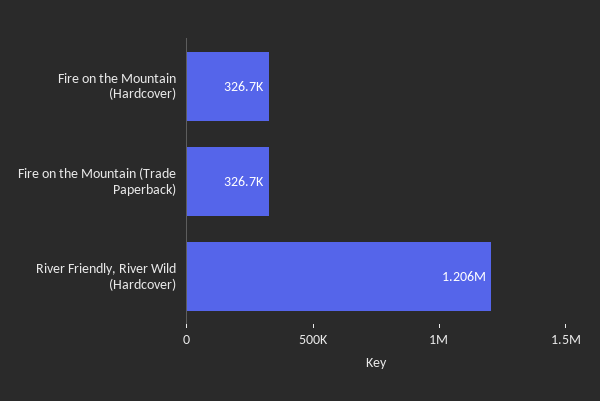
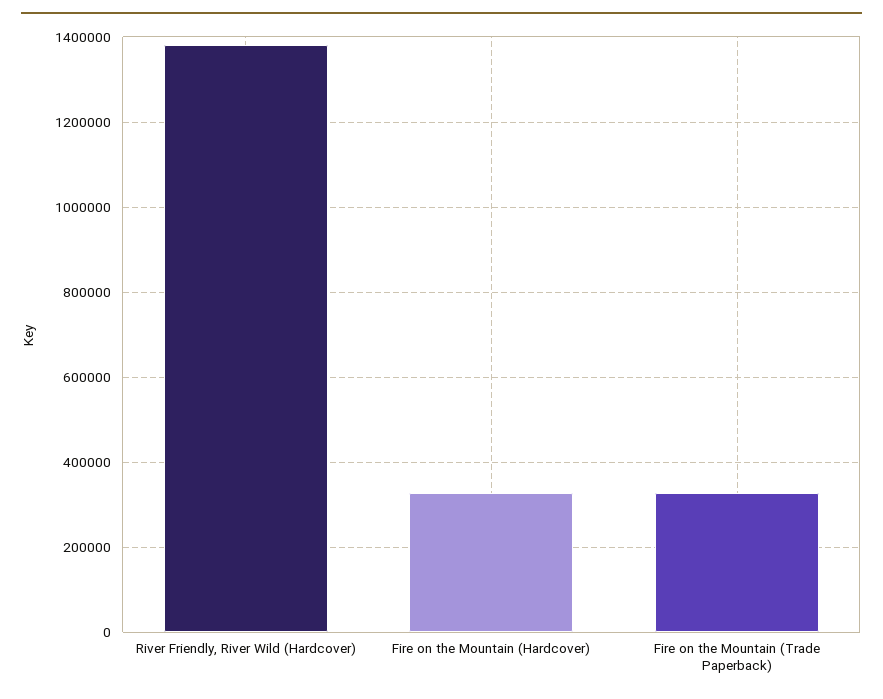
River Friendly, River Wild (Hardcover): 1206000 -> 1380000

